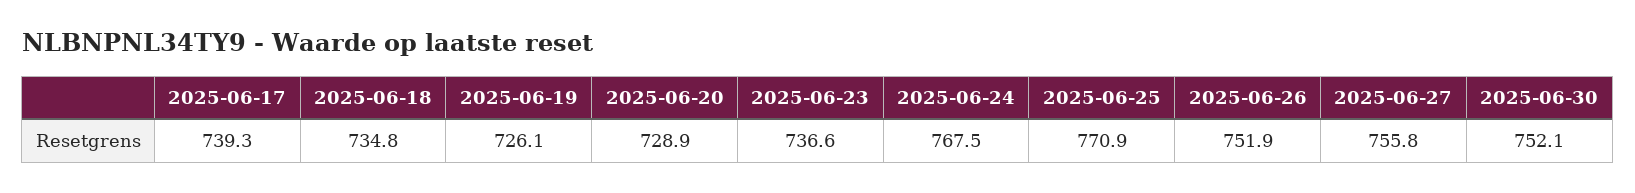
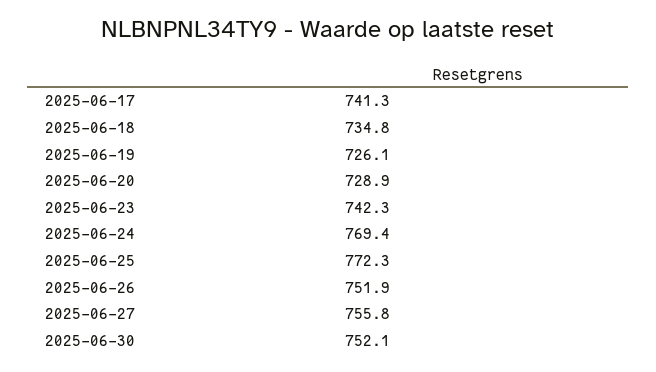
2025-06-17: 739.3 -> 741.3
2025-06-23: 736.6 -> 742.3
2025-06-24: 767.5 -> 769.4
2025-06-25: 770.9 -> 772.3

